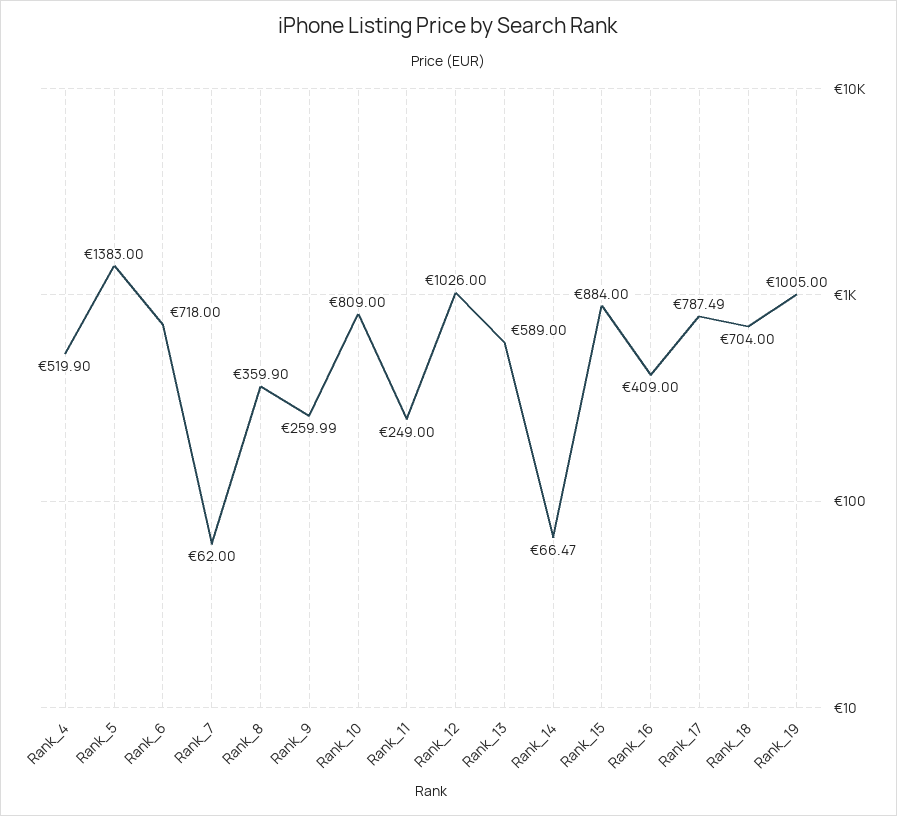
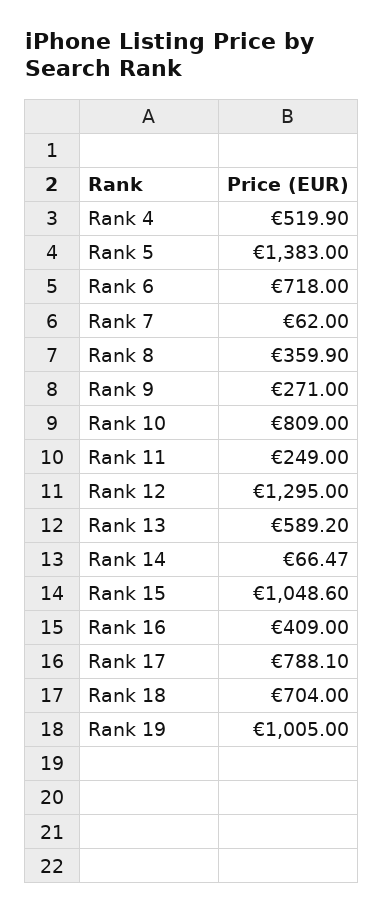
Rank_9: 259.99 -> 271
Rank_12: 1026 -> 1295
Rank_13: 589 -> 589.2
Rank_15: 884 -> 1048.6
Rank_17: 787.49 -> 788.1

